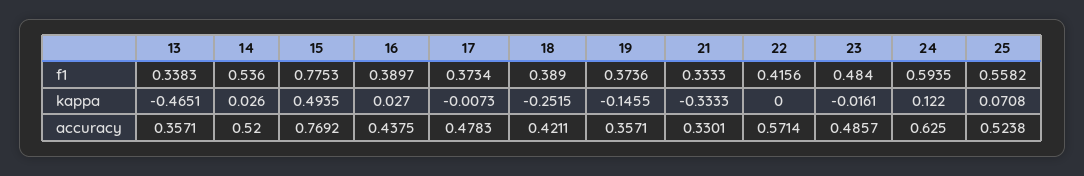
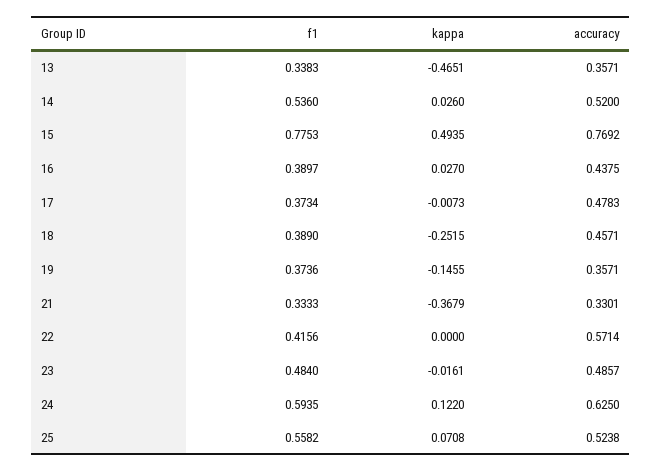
21, kappa: -0.3333 -> -0.3679
18, accuracy: 0.4211 -> 0.4571

